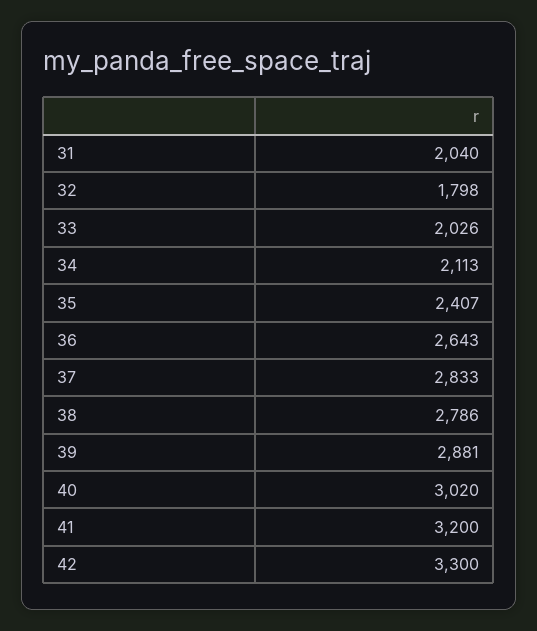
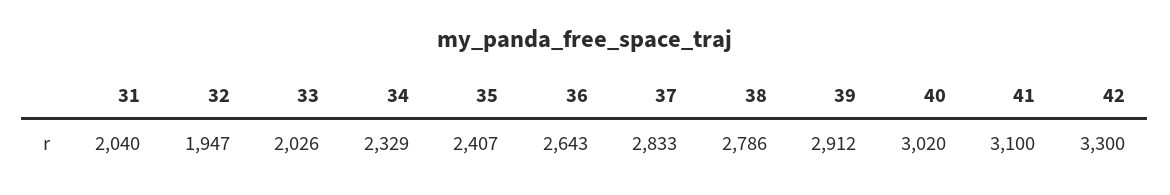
32: 1798 -> 1947
34: 2113 -> 2329
39: 2881 -> 2912
41: 3200 -> 3100

